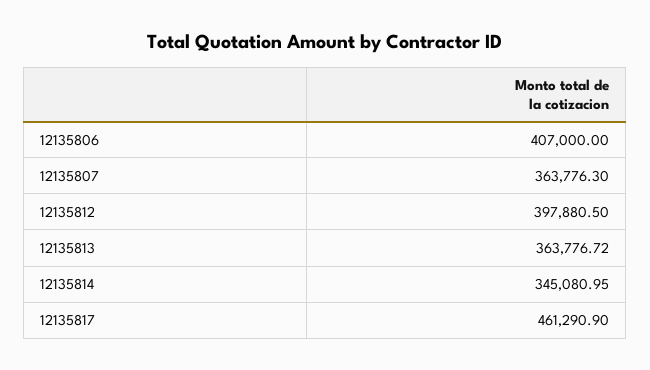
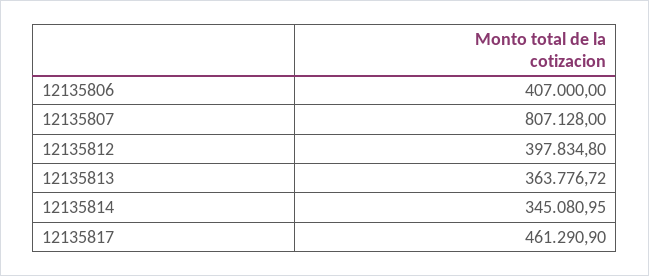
12135807: 363776.3 -> 807128
12135812: 397880.5 -> 397834.8

